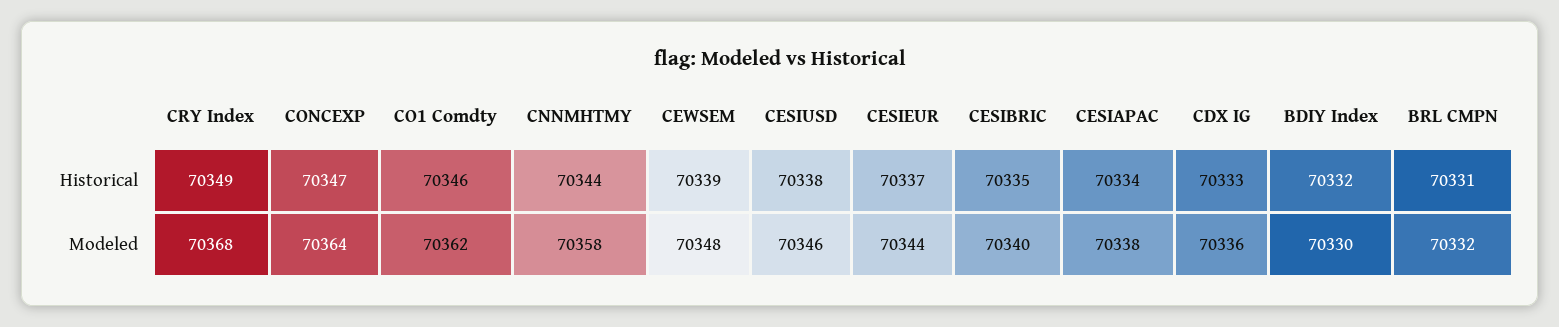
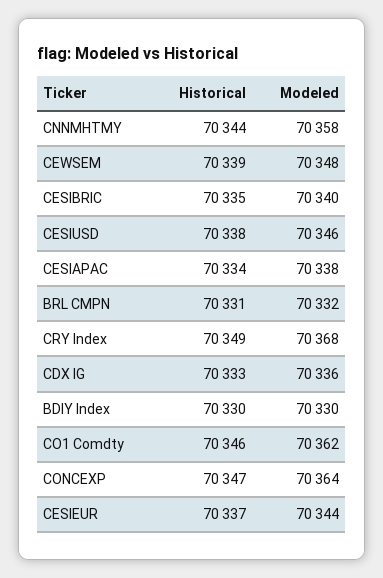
BDIY Index, Historical: 70332 -> 70330

